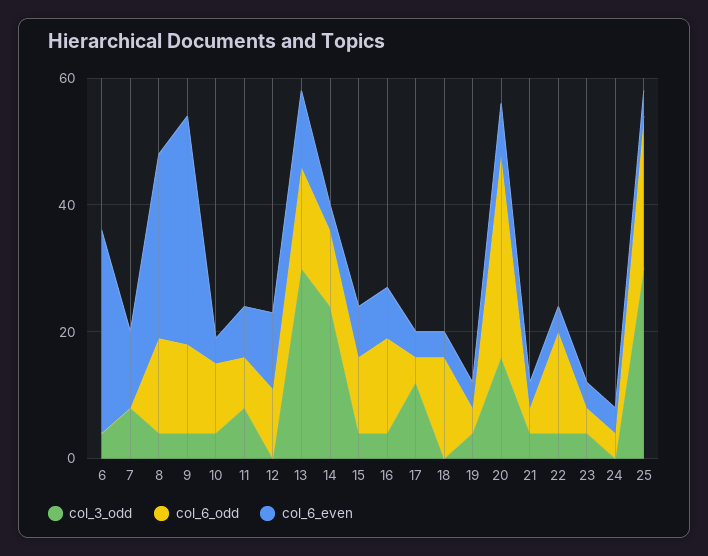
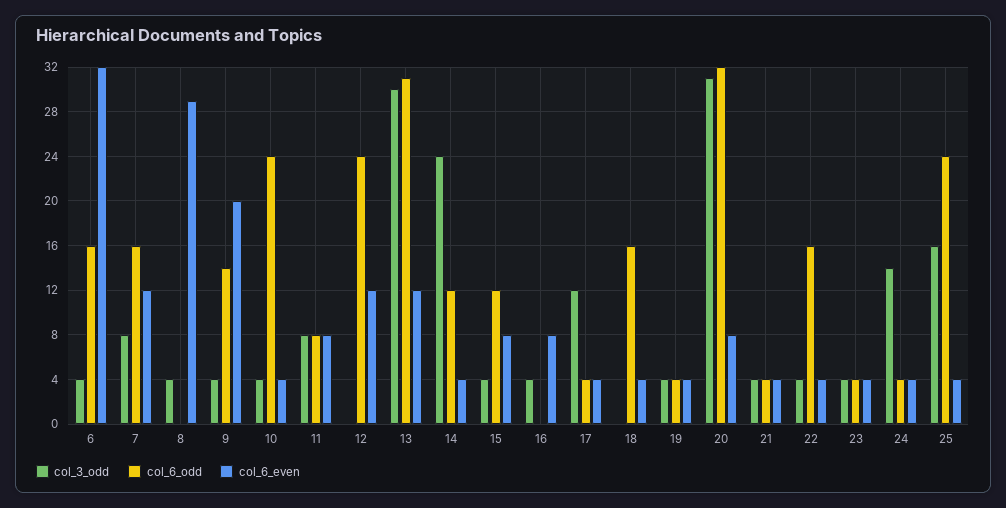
col_6_odd, 6: 0 -> 16
col_6_odd, 7: 0 -> 16
col_6_odd, 8: 15 -> 0
col_6_even, 9: 35 -> 20
col_6_odd, 10: 10 -> 24
col_6_odd, 12: 10 -> 24
col_6_odd, 13: 15 -> 31
col_6_odd, 16: 15 -> 0
col_3_odd, 20: 15 -> 31
col_3_odd, 24: 0 -> 14
col_3_odd, 25: 30 -> 16

